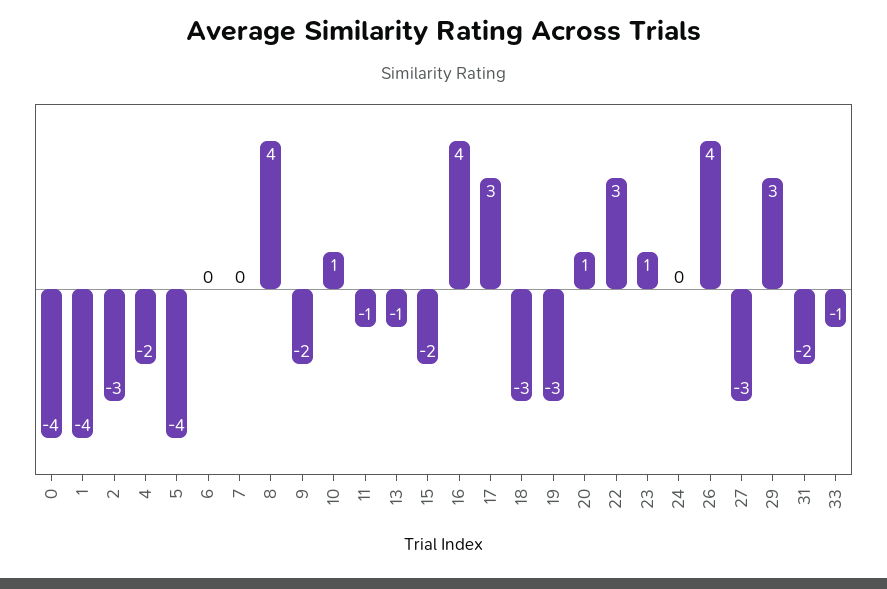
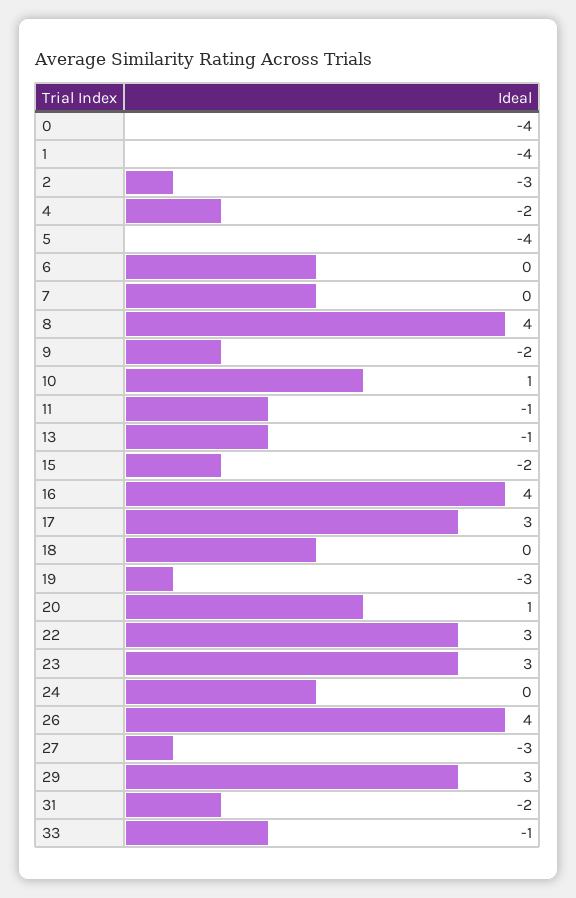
18: -3 -> 0
23: 1 -> 3

